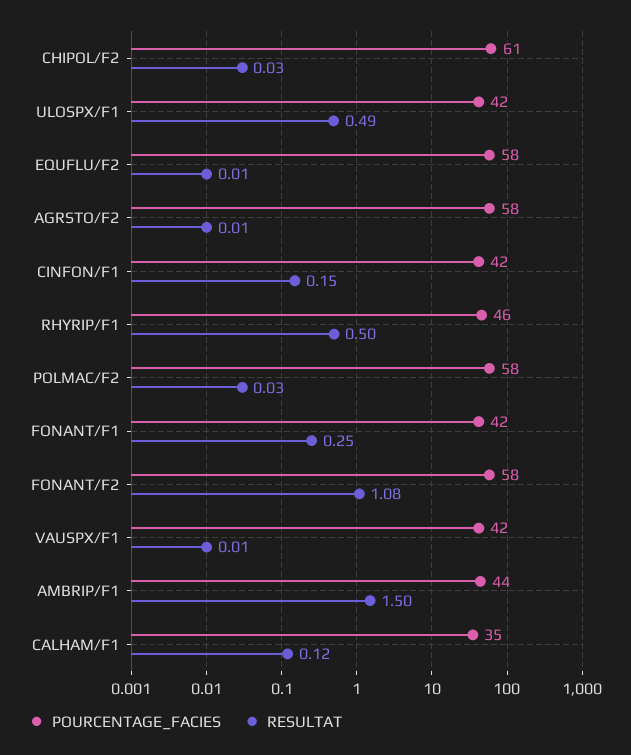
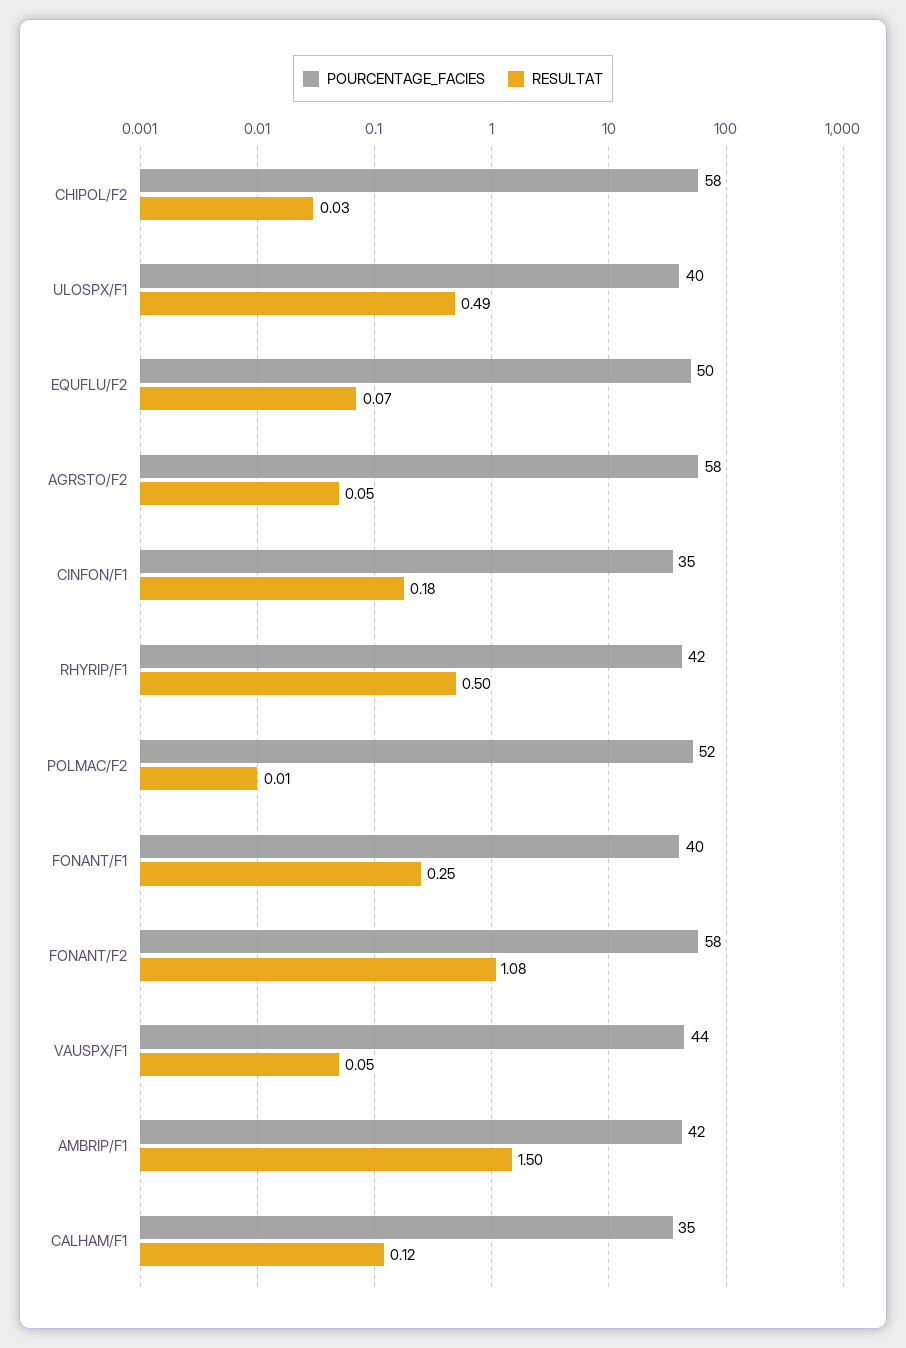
POURCENTAGE_FACIES, CHIPOL/F2: 61 -> 58
POURCENTAGE_FACIES, ULOSPX/F1: 42 -> 40
POURCENTAGE_FACIES, EQUFLU/F2: 58 -> 50
RESULTAT, EQUFLU/F2: 0.01 -> 0.07
RESULTAT, AGRSTO/F2: 0.01 -> 0.05
POURCENTAGE_FACIES, CINFON/F1: 42 -> 35
RESULTAT, CINFON/F1: 0.15 -> 0.18
POURCENTAGE_FACIES, RHYRIP/F1: 46 -> 42
POURCENTAGE_FACIES, POLMAC/F2: 58 -> 52
RESULTAT, POLMAC/F2: 0.03 -> 0.01
POURCENTAGE_FACIES, FONANT/F1: 42 -> 40
POURCENTAGE_FACIES, VAUSPX/F1: 42 -> 44
RESULTAT, VAUSPX/F1: 0.01 -> 0.05
POURCENTAGE_FACIES, AMBRIP/F1: 44 -> 42

